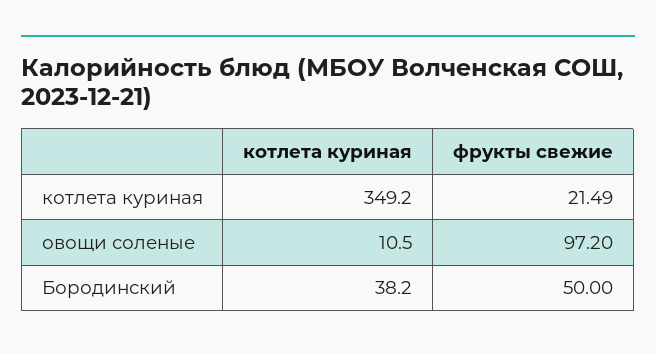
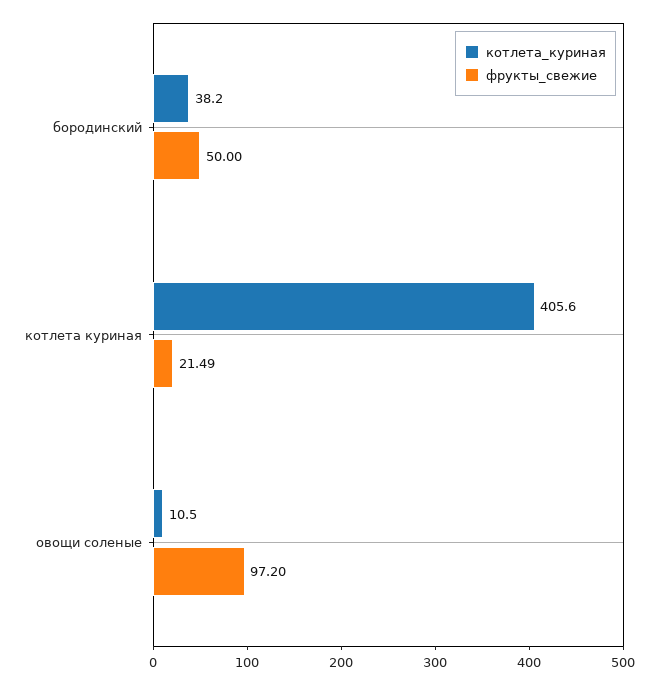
котлета куриная, котлета куриная: 349.2 -> 405.6

